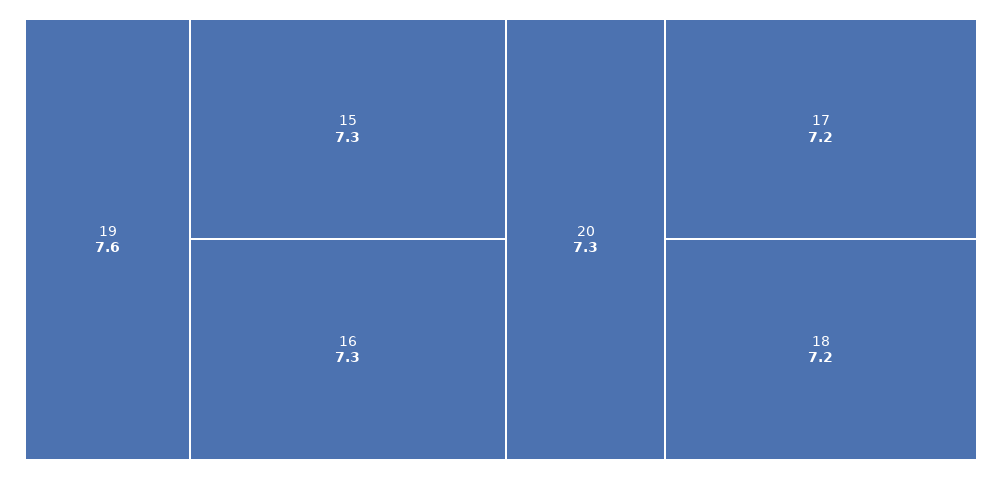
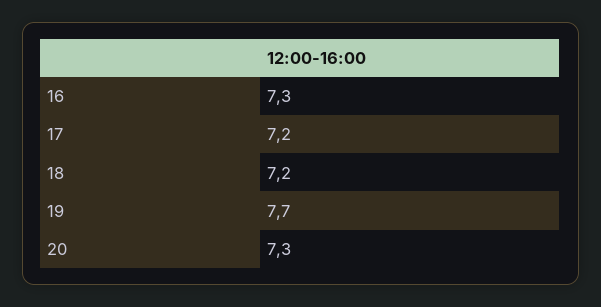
19: 7.6 -> 7.7
15: 7.3 -> none

